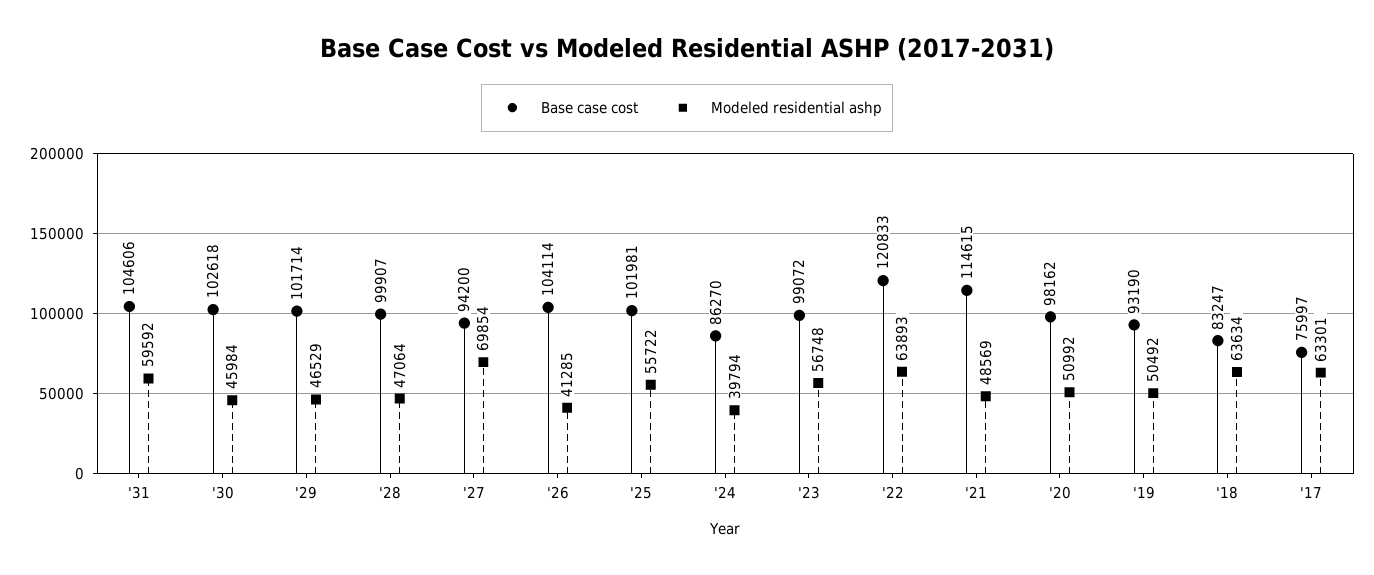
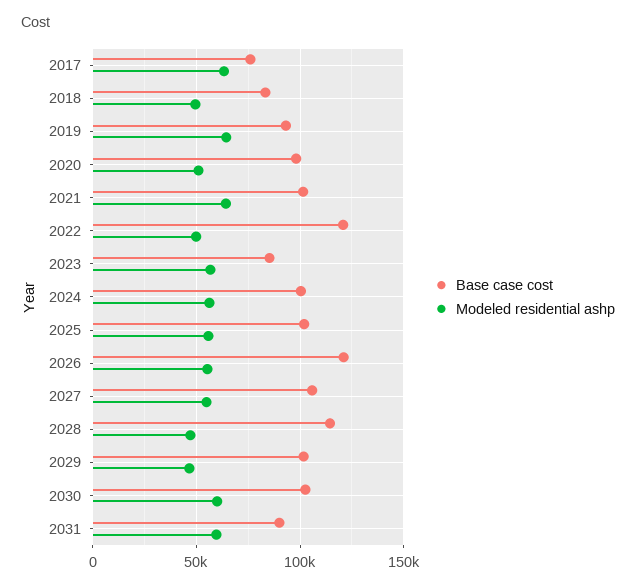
Base case cost, '31: 104606 -> 90000
Modeled residential ashp, '30: 45984 -> 60000
Base case cost, '28: 99907 -> 115000
Base case cost, '27: 94200 -> 105000
Modeled residential ashp, '27: 69854 -> 55000
Base case cost, '26: 104114 -> 120000
Modeled residential ashp, '26: 41285 -> 55000
Base case cost, '24: 86270 -> 100000
Modeled residential ashp, '24: 39794 -> 55000
Base case cost, '23: 99072 -> 85000
Modeled residential ashp, '22: 63893 -> 50000
Base case cost, '21: 114615 -> 100000
Modeled residential ashp, '21: 48569 -> 65000
Modeled residential ashp, '19: 50492 -> 65000
Modeled residential ashp, '18: 63634 -> 50000

